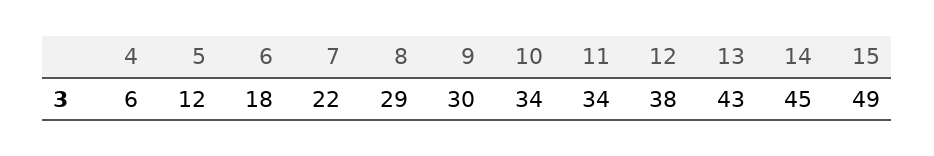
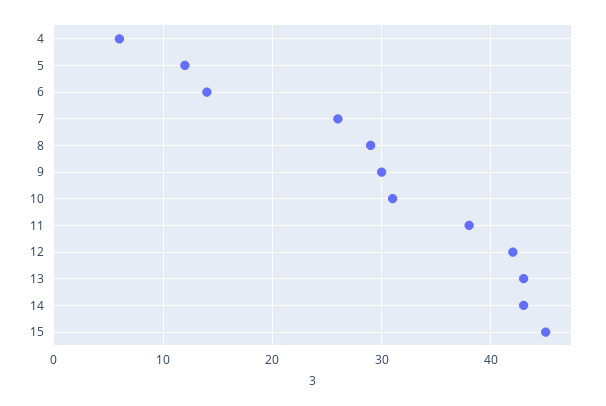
6: 18 -> 14
7: 22 -> 26
10: 34 -> 31
11: 34 -> 38
12: 38 -> 42
14: 45 -> 43
15: 49 -> 45

